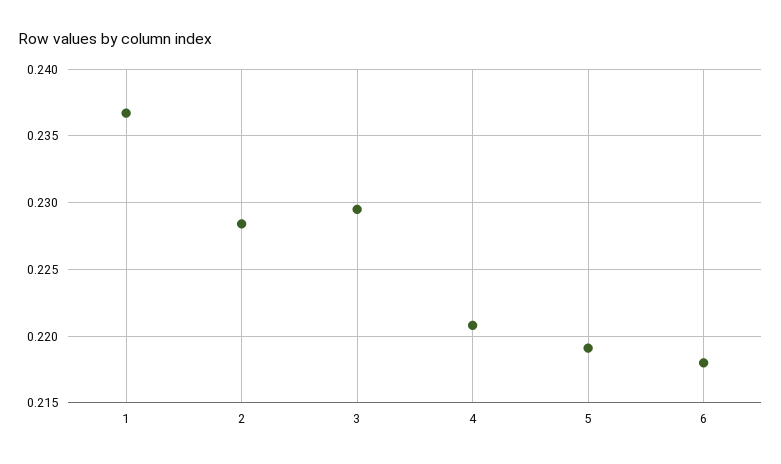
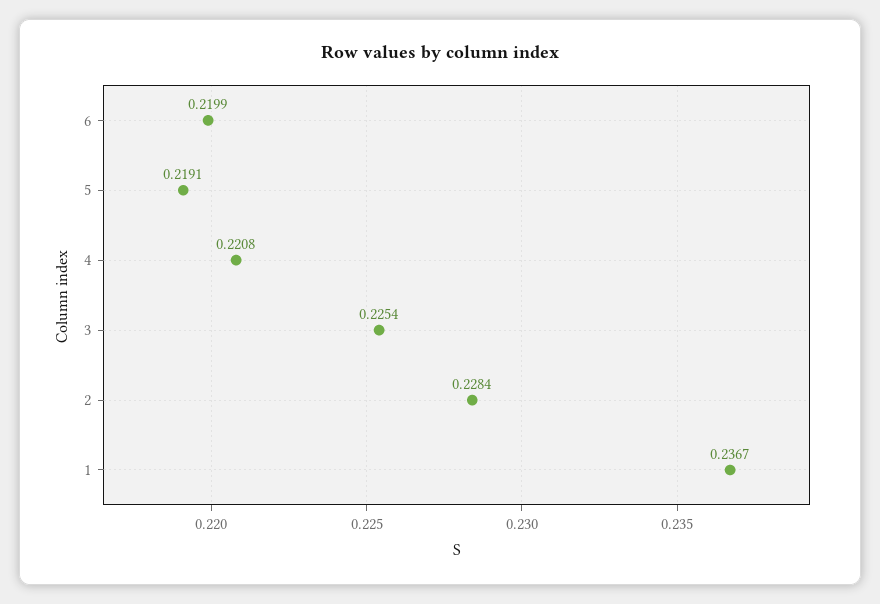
3: 0.2295 -> 0.2254
6: 0.218 -> 0.2199

